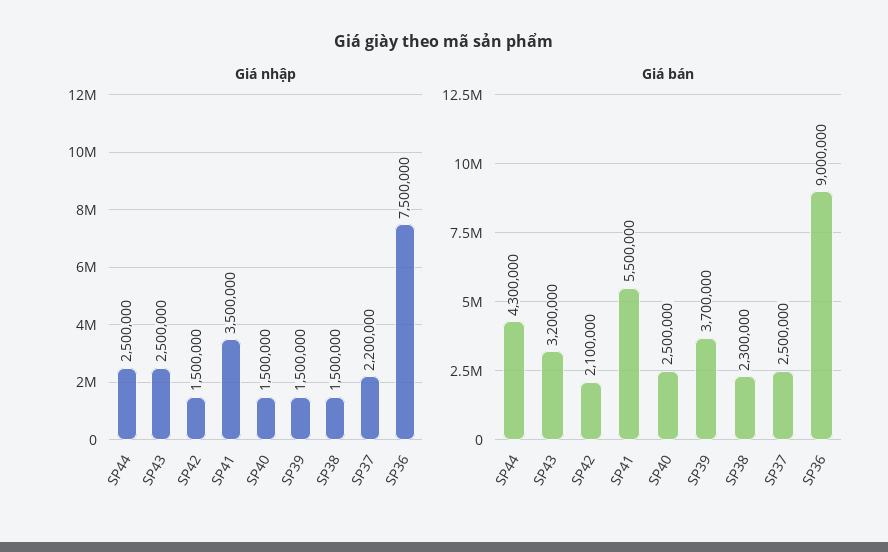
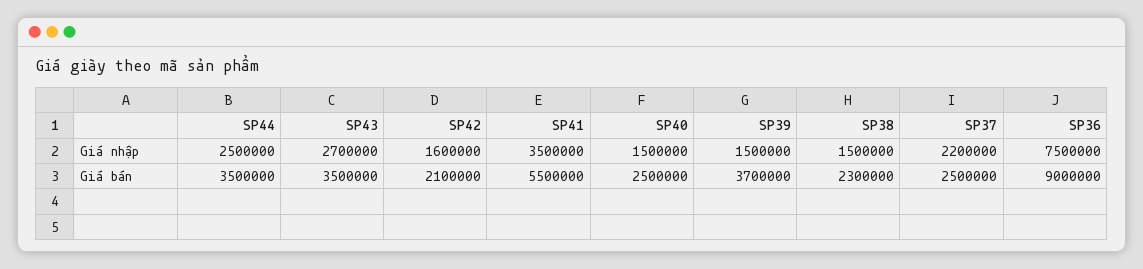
Giá nhập, SP43: 2500000 -> 2700000
Giá nhập, SP42: 1500000 -> 1600000
Giá bán, SP44: 4300000 -> 3500000
Giá bán, SP43: 3200000 -> 3500000

